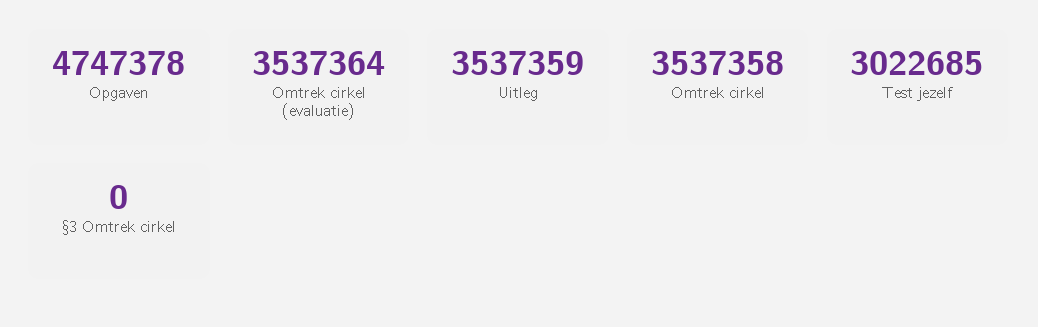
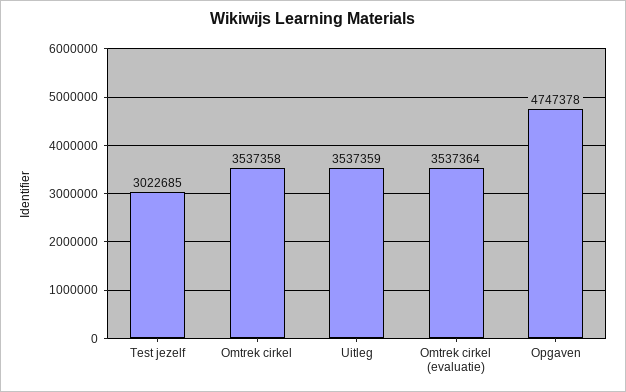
§3 Omtrek cirkel: 0 -> none

